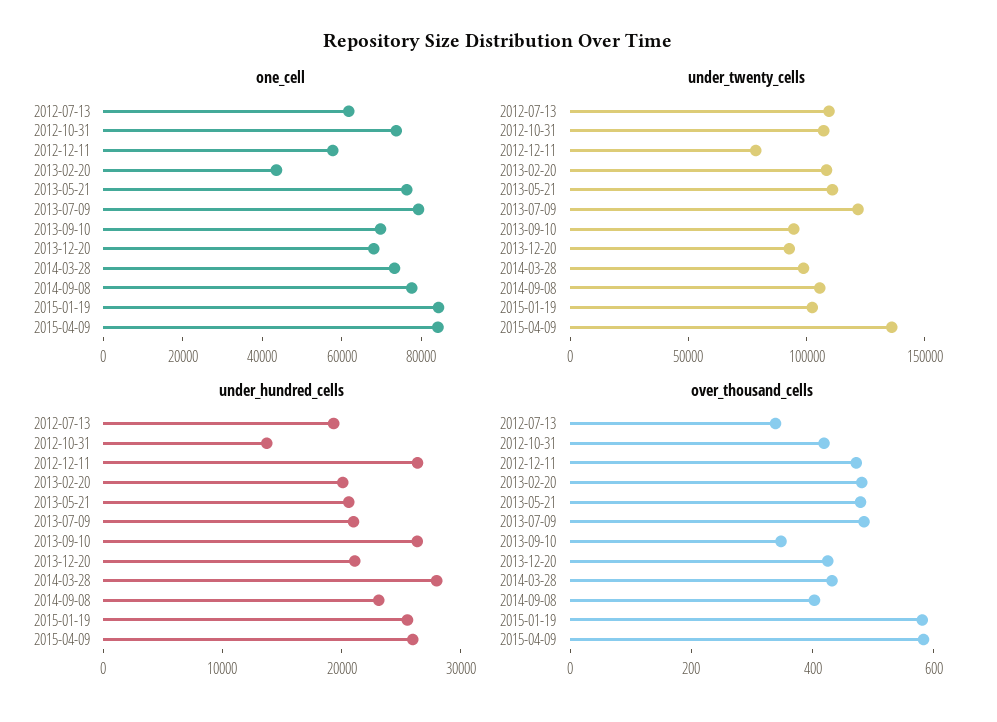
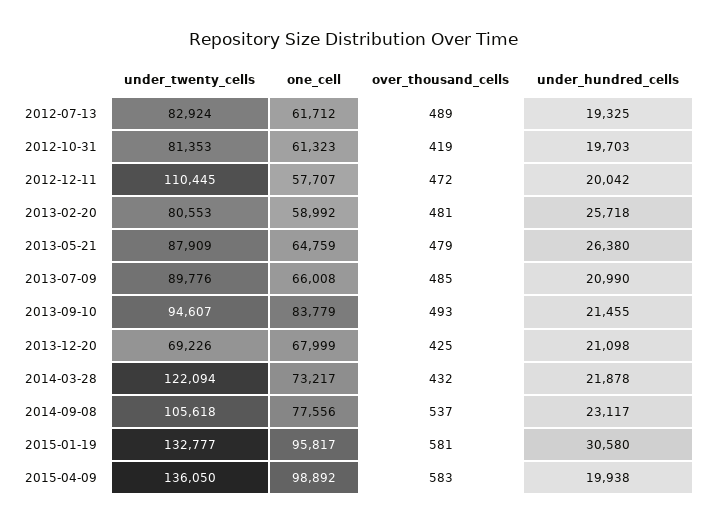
one_cell, 2012-10-31: 75000 -> 61323
one_cell, 2013-02-20: 45000 -> 58992
one_cell, 2013-05-21: 75000 -> 64759
one_cell, 2013-07-09: 80000 -> 66008
one_cell, 2013-09-10: 70000 -> 83779
one_cell, 2015-01-19: 85000 -> 95817
one_cell, 2015-04-09: 85000 -> 98892
under_twenty_cells, 2012-07-13: 110000 -> 82924
under_twenty_cells, 2012-10-31: 110000 -> 81353
under_twenty_cells, 2012-12-11: 80000 -> 110445
under_twenty_cells, 2013-02-20: 110000 -> 80553
under_twenty_cells, 2013-05-21: 110000 -> 87909
under_twenty_cells, 2013-07-09: 120000 -> 89776
under_twenty_cells, 2013-12-20: 90000 -> 69226
under_twenty_cells, 2014-03-28: 100000 -> 122094
under_twenty_cells, 2015-01-19: 100000 -> 132777
under_hundred_cells, 2012-10-31: 14000 -> 19703
under_hundred_cells, 2012-12-11: 26000 -> 20042
under_hundred_cells, 2013-02-20: 20000 -> 25718
under_hundred_cells, 2013-05-21: 20000 -> 26380
under_hundred_cells, 2013-09-10: 26000 -> 21455
under_hundred_cells, 2014-03-28: 28000 -> 21878
under_hundred_cells, 2015-01-19: 26000 -> 30580
under_hundred_cells, 2015-04-09: 26000 -> 19938
over_thousand_cells, 2012-07-13: 350 -> 489
over_thousand_cells, 2013-09-10: 350 -> 493
over_thousand_cells, 2014-09-08: 400 -> 537

